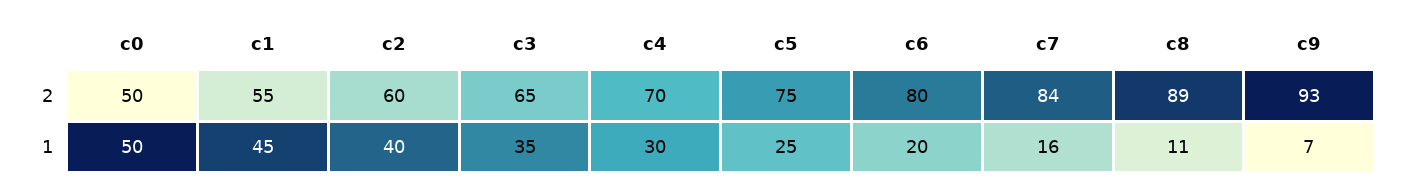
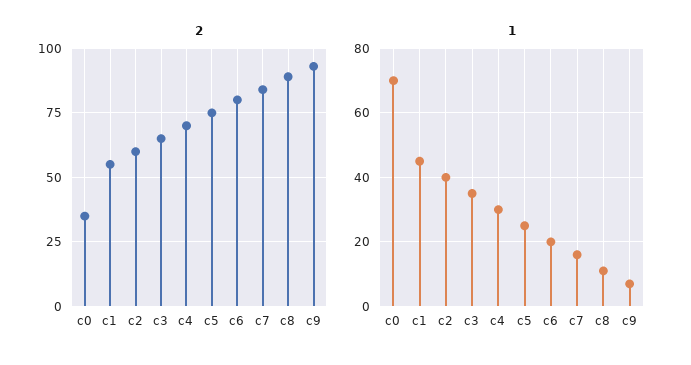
2, c0: 50 -> 35
1, c0: 50 -> 70

